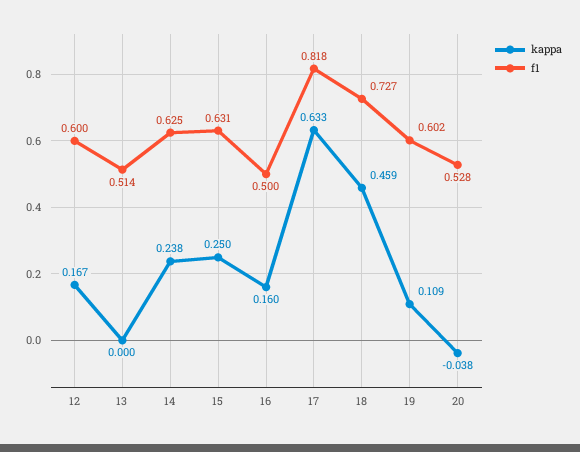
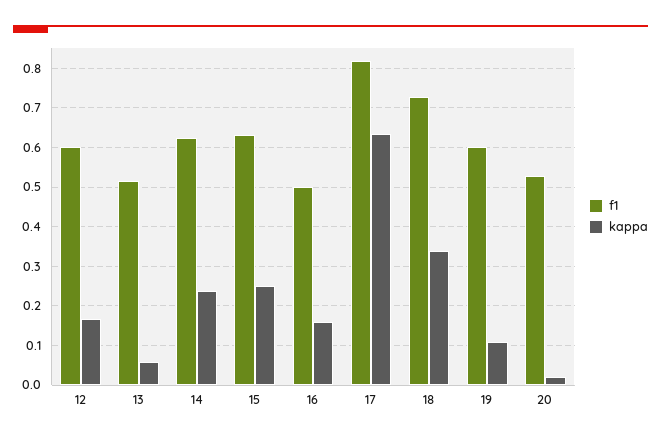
kappa, 13: 0 -> 0.06
kappa, 18: 0.459 -> 0.34
kappa, 20: -0.038 -> 0.02

